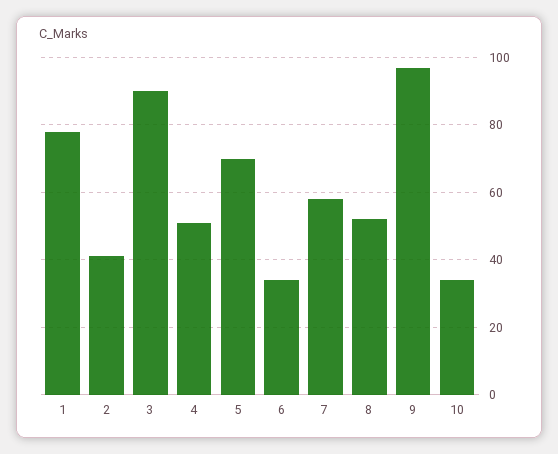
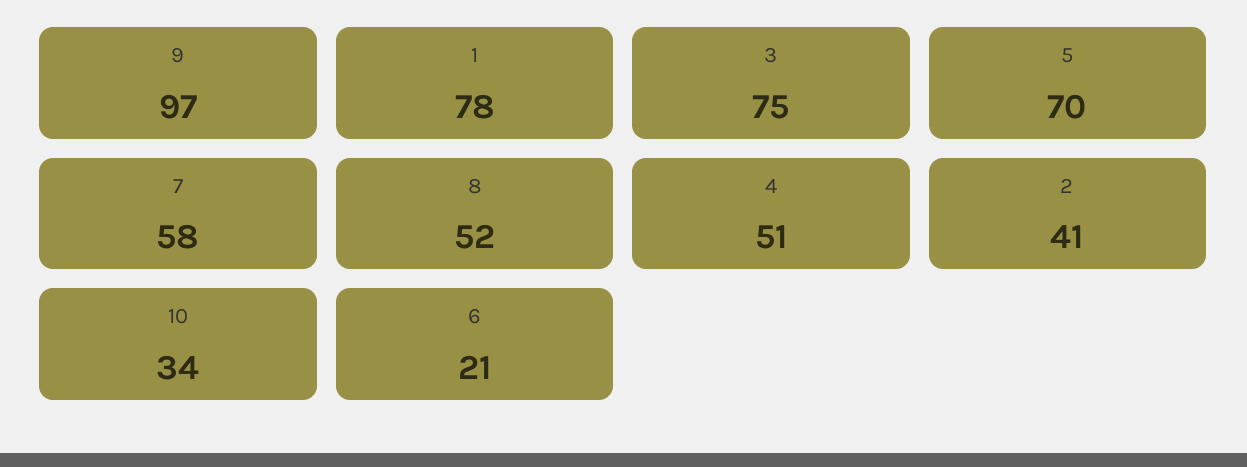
3: 90 -> 75
6: 35 -> 21

